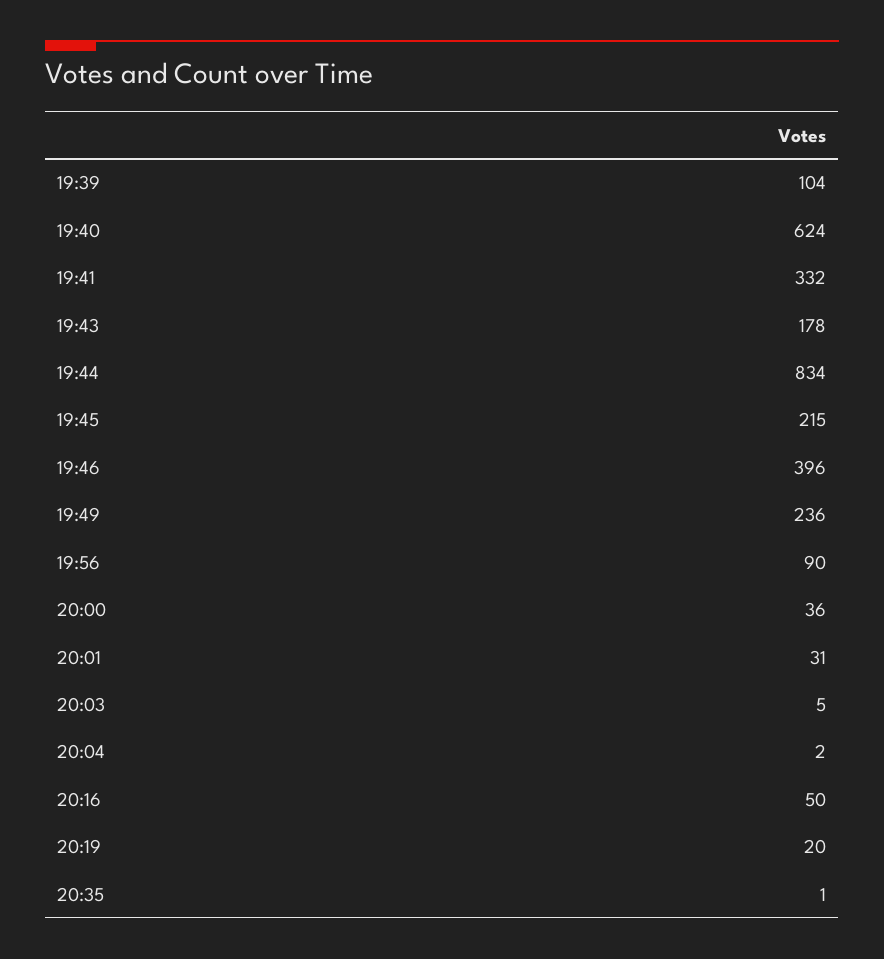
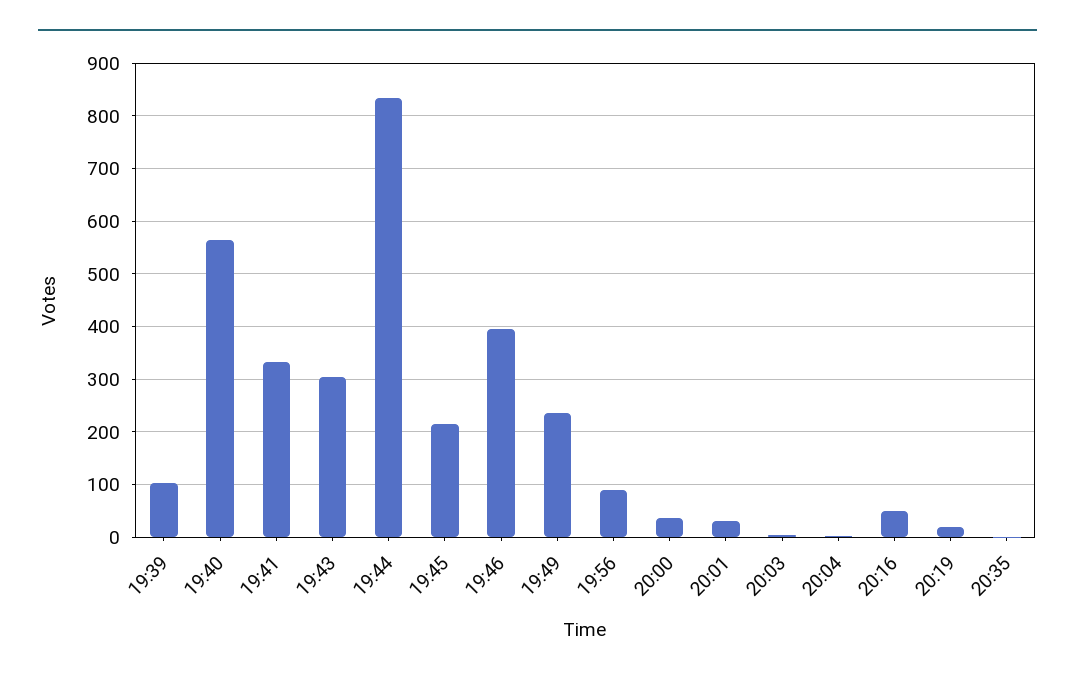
19:40: 624 -> 560
19:43: 178 -> 300

